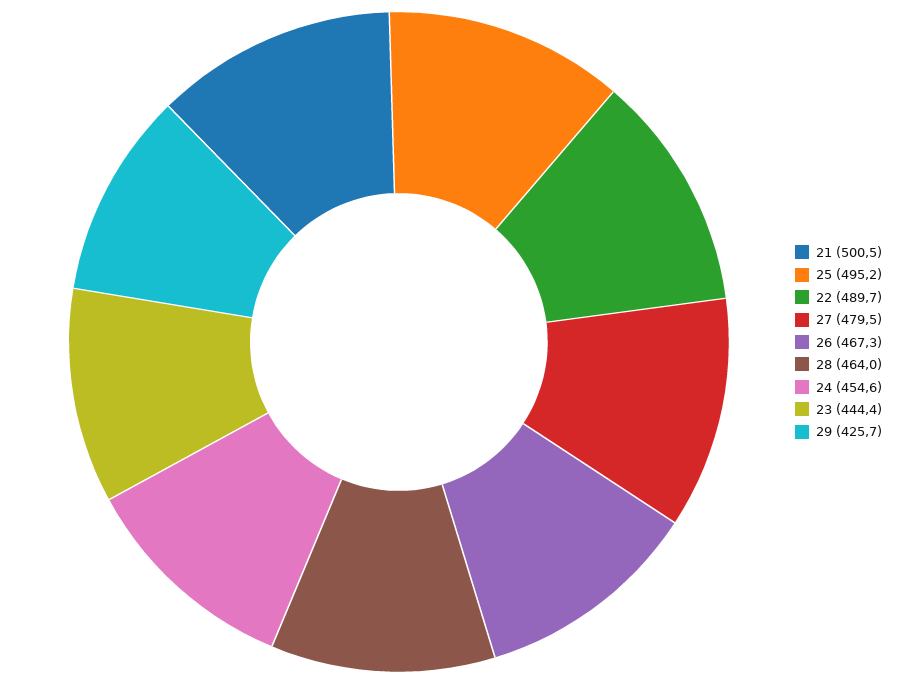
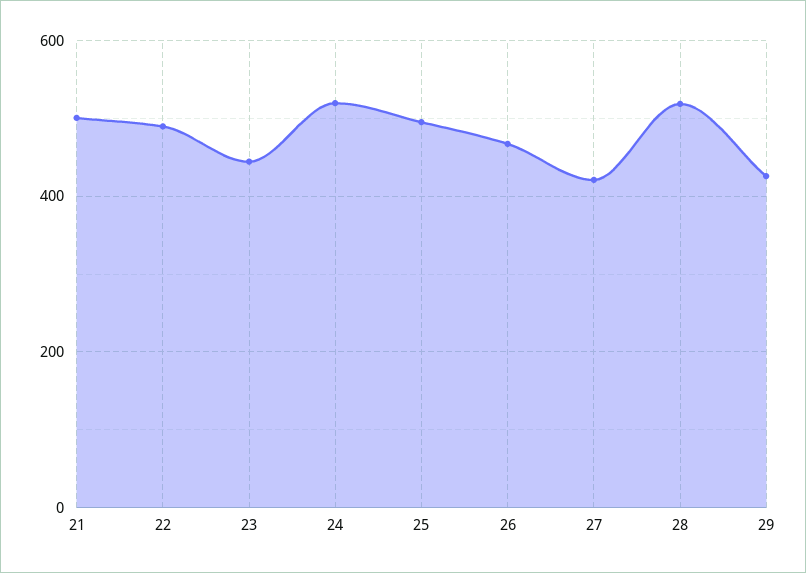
27: 479.5 -> 420
28: 464 -> 520
24: 454.6 -> 520

